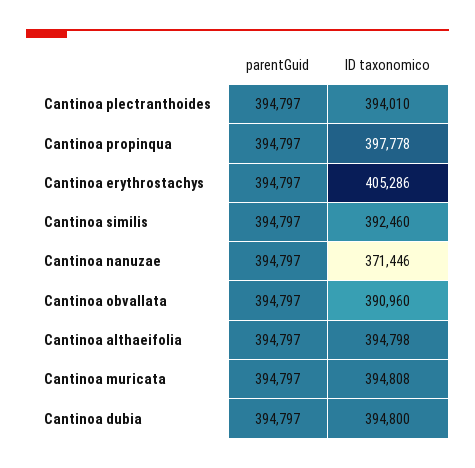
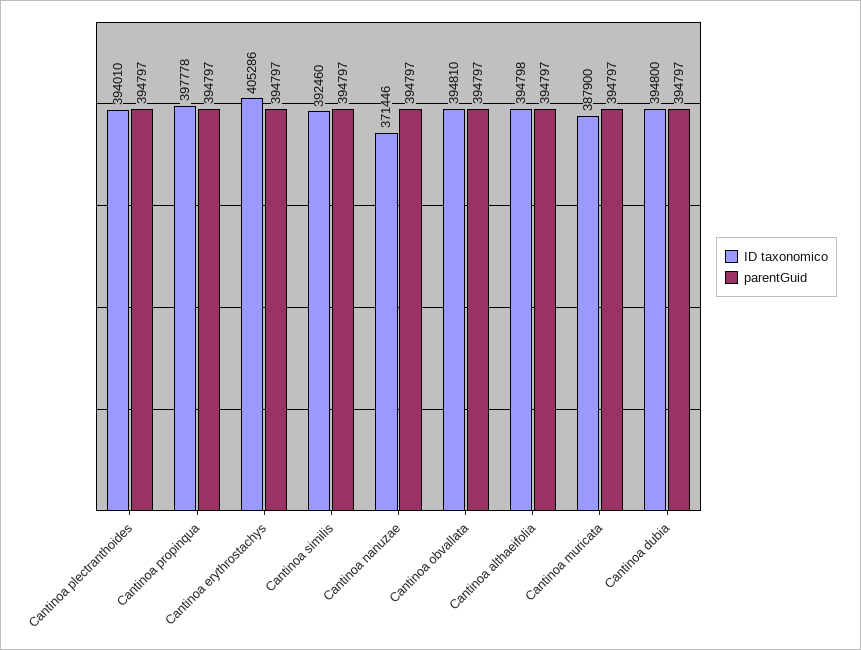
ID taxonomico, Cantinoa obvallata: 390960 -> 394810
ID taxonomico, Cantinoa muricata: 394808 -> 387900

